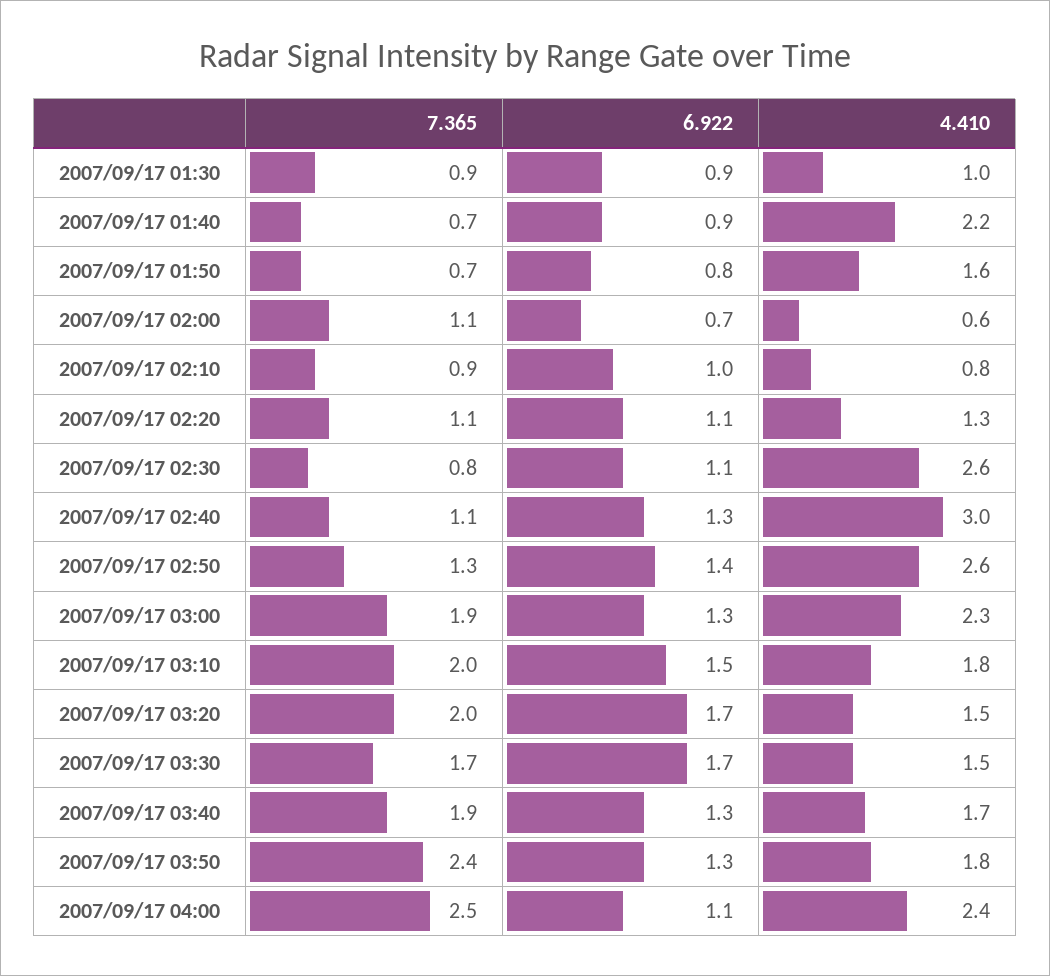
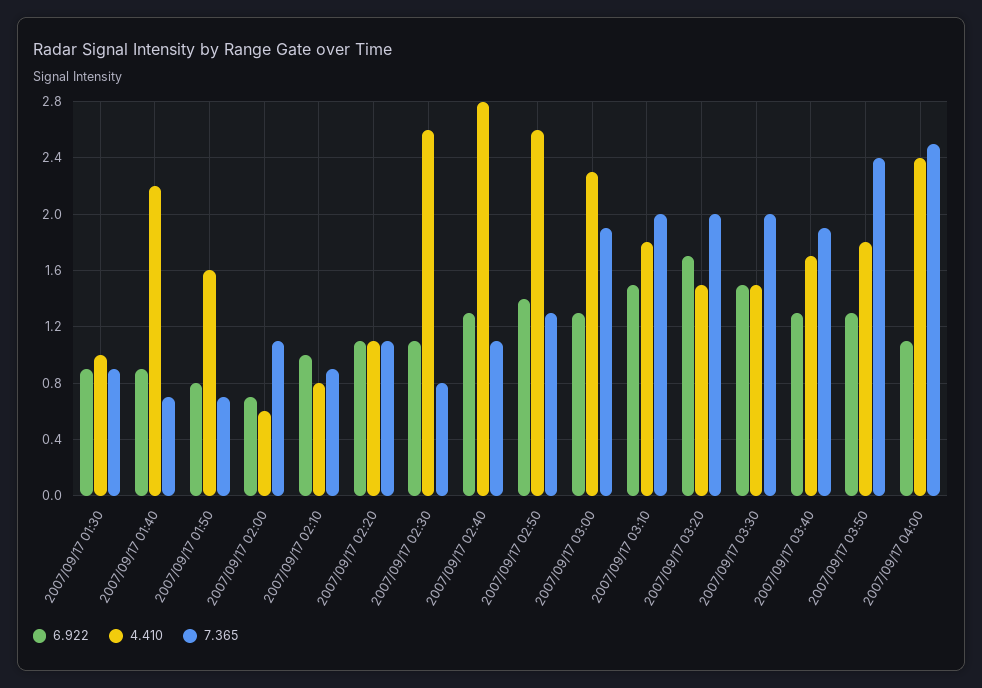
4.410, 2007/09/17 02:20: 1.3 -> 1.1
4.410, 2007/09/17 02:40: 3 -> 2.8
7.365, 2007/09/17 03:30: 1.7 -> 2
6.922, 2007/09/17 03:30: 1.7 -> 1.5

